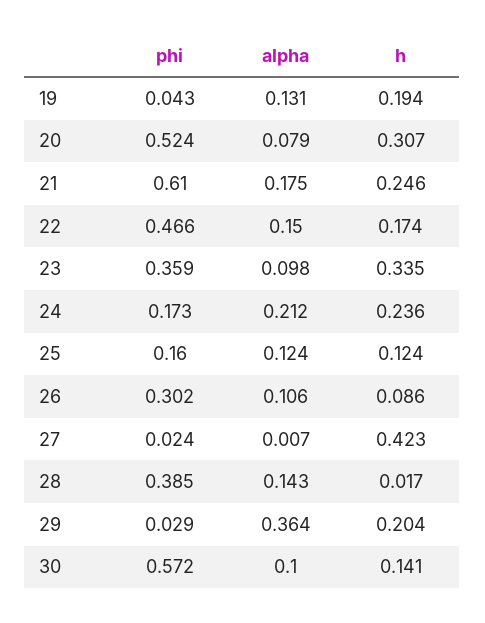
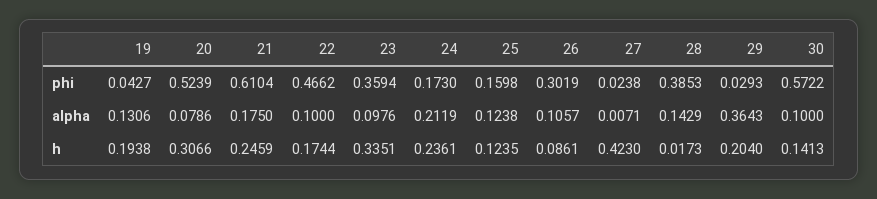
alpha, 22: 0.15 -> 0.1

